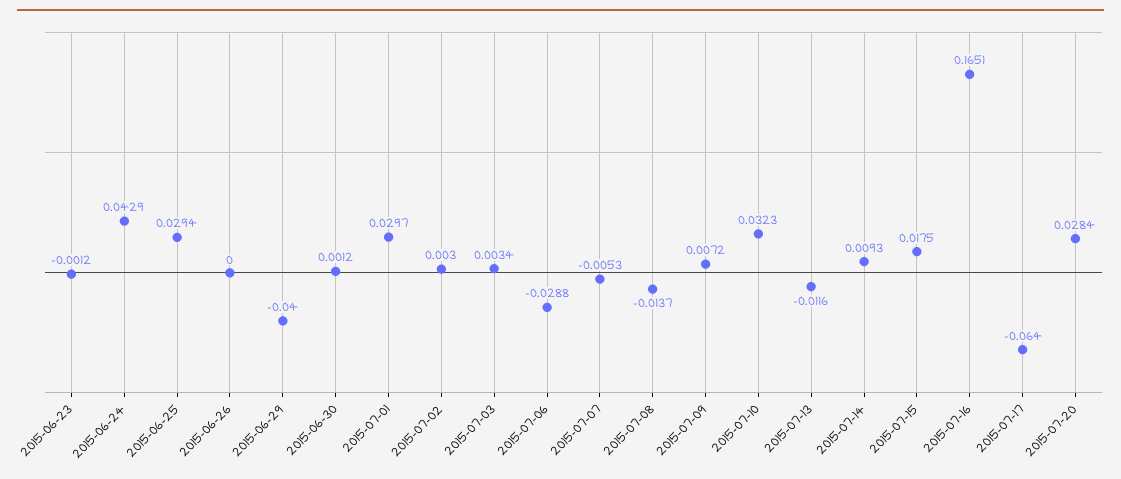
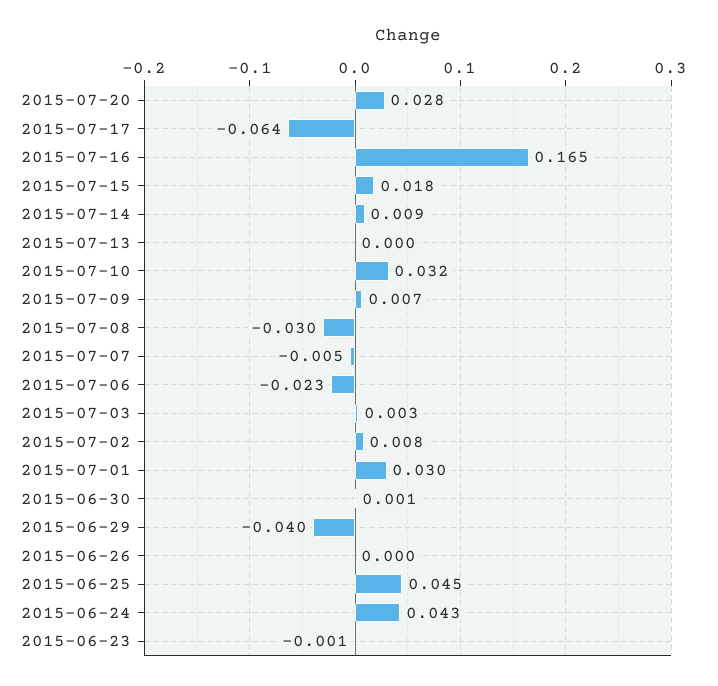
2015-06-25: 0.0294 -> 0.045
2015-07-02: 0.003 -> 0.008
2015-07-06: -0.0288 -> -0.023
2015-07-08: -0.0137 -> -0.03
2015-07-13: -0.0116 -> 0

